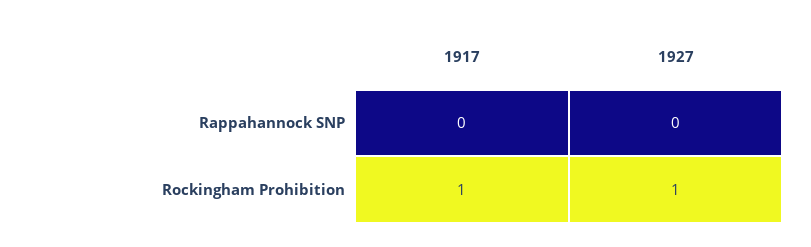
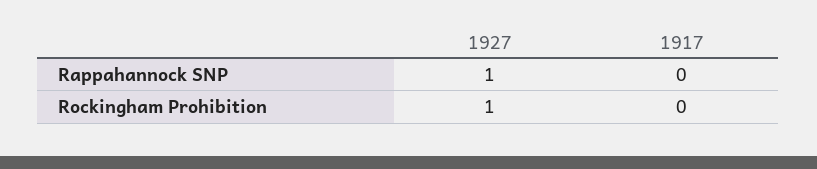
1927, Rappahannock SNP: 0 -> 1
1917, Rockingham Prohibition: 1 -> 0

